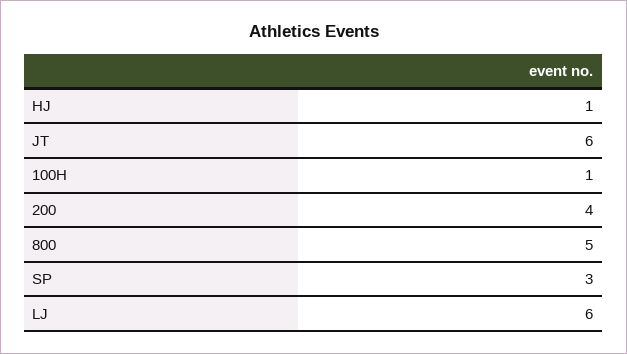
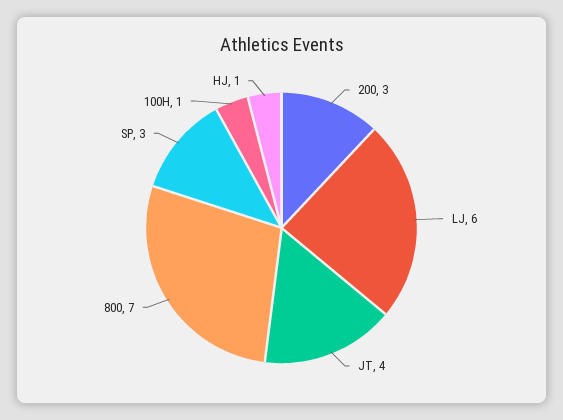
JT: 6 -> 4
200: 4 -> 3
800: 5 -> 7

